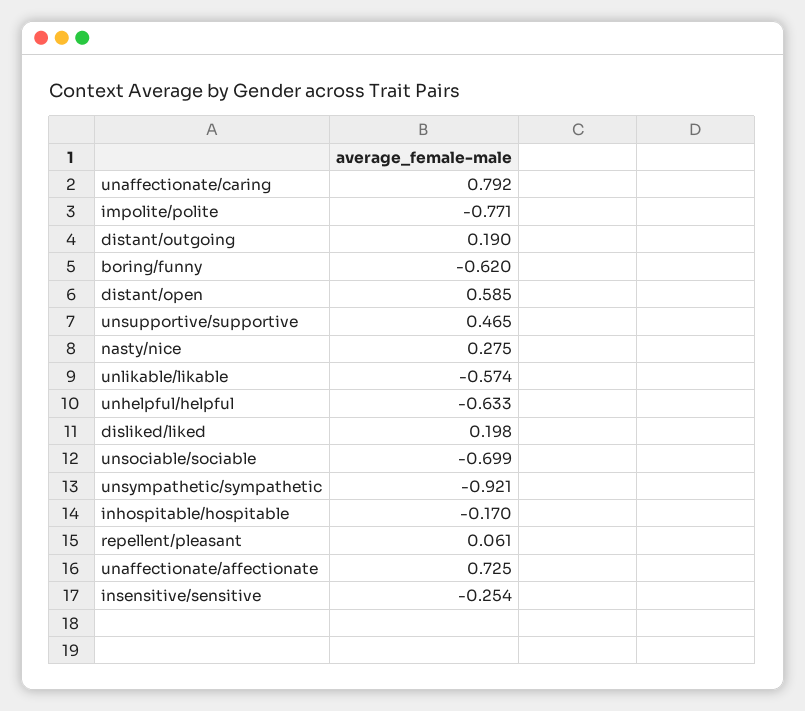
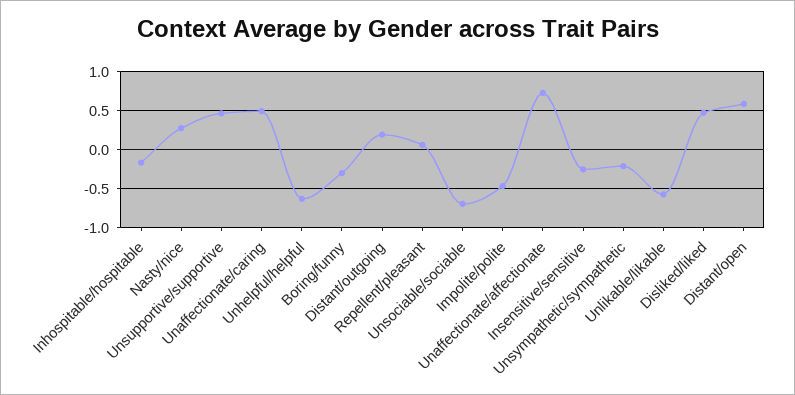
unaffectionate/caring: 0.792 -> 0.5
impolite/polite: -0.771 -> -0.5
boring/funny: -0.62 -> -0.3
disliked/liked: 0.198 -> 0.5
unsympathetic/sympathetic: -0.921 -> -0.2

